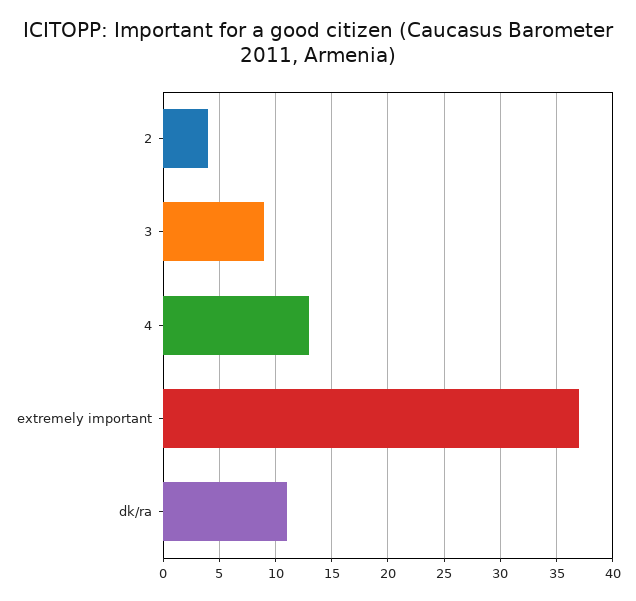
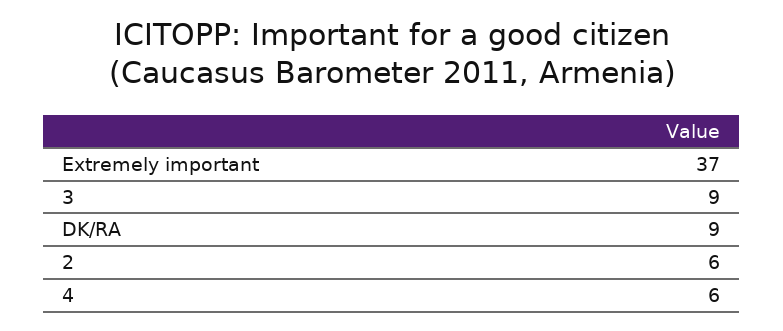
2: 4 -> 6
4: 13 -> 6
dk/ra: 11 -> 9

